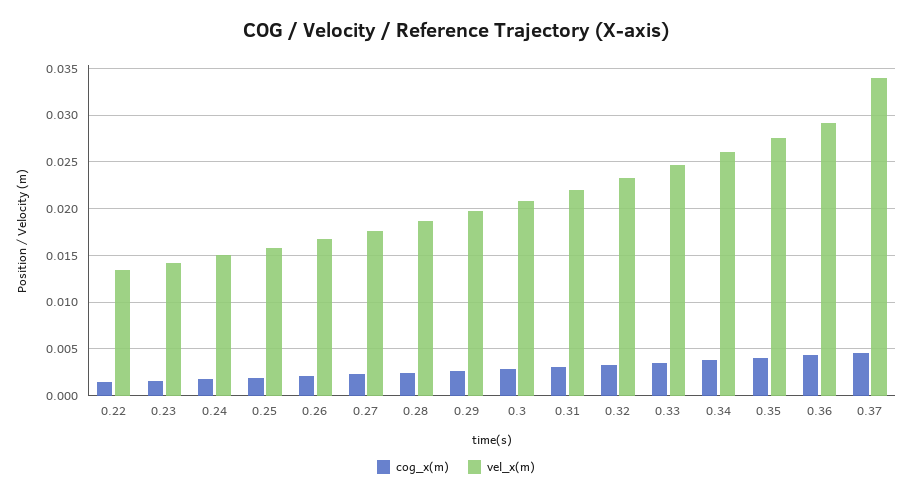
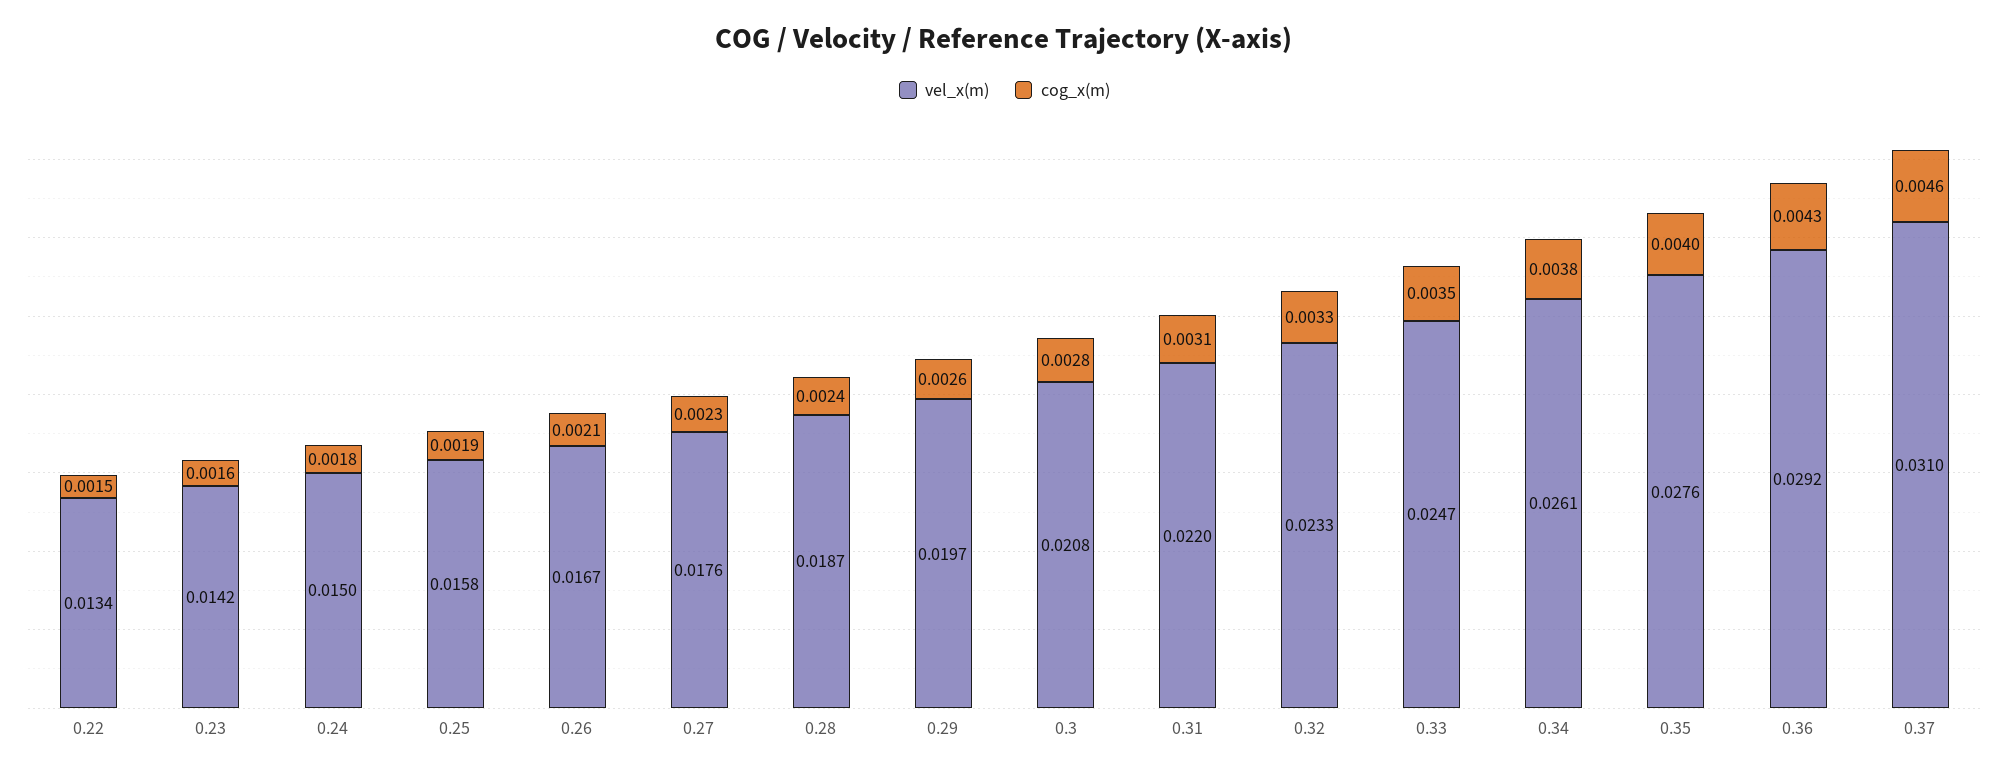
vel_x(m), 0.37: 0.034 -> 0.031

